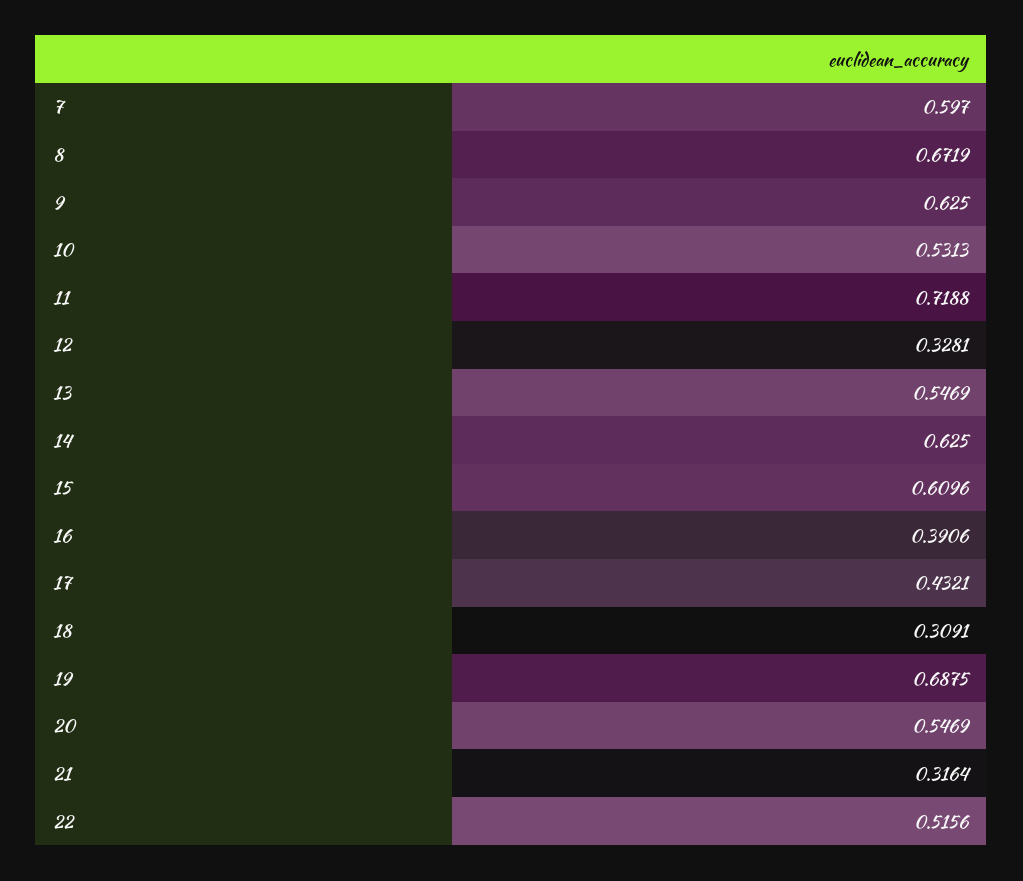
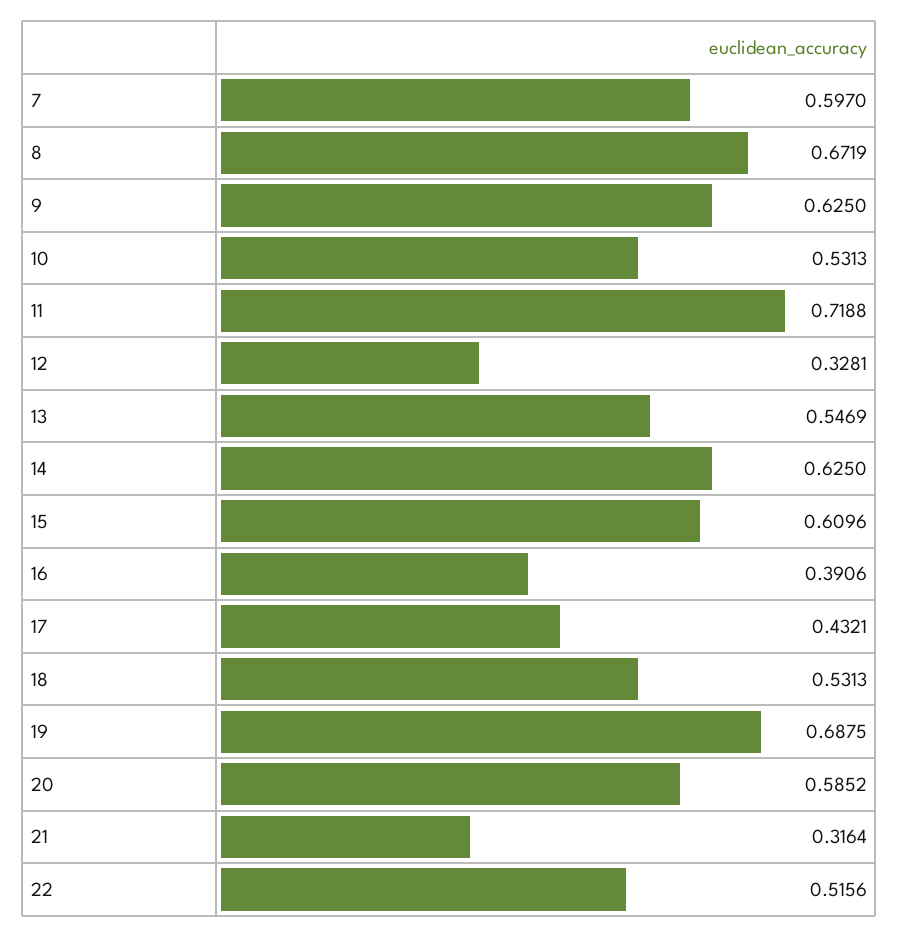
18: 0.3091 -> 0.5313
20: 0.5469 -> 0.5852

